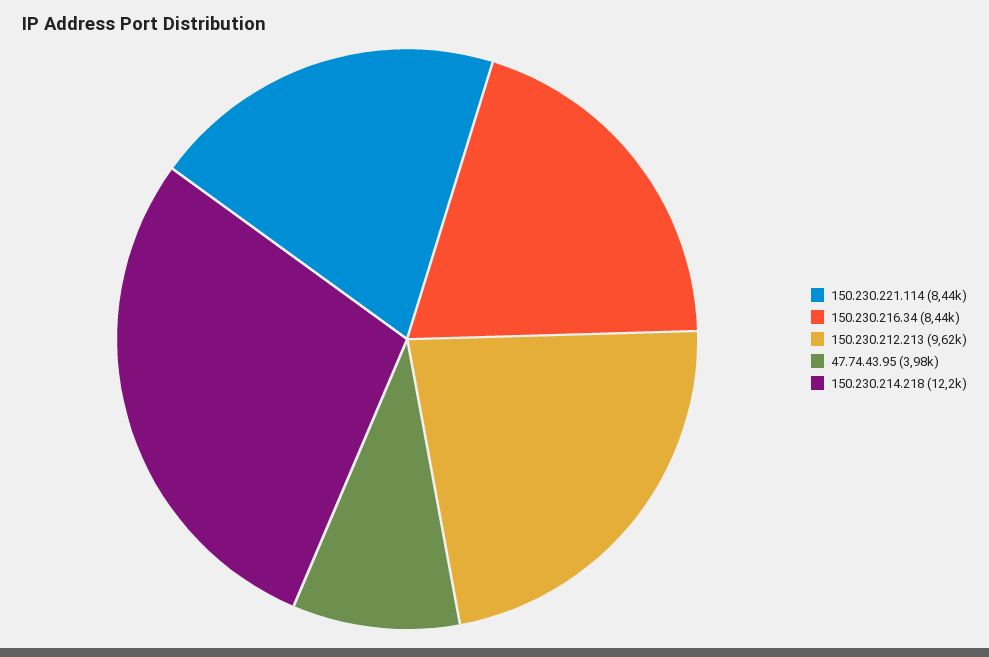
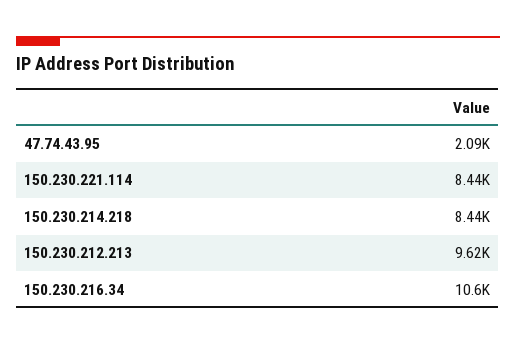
150.230.216.34: 8440 -> 10600
47.74.43.95: 3980 -> 2090
150.230.214.218: 12200 -> 8440

